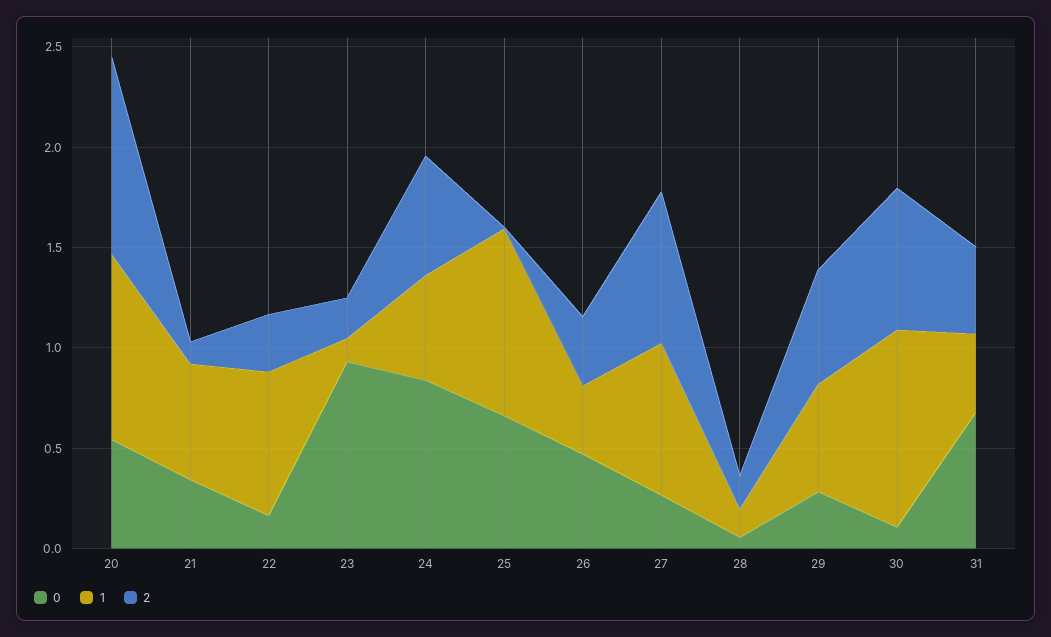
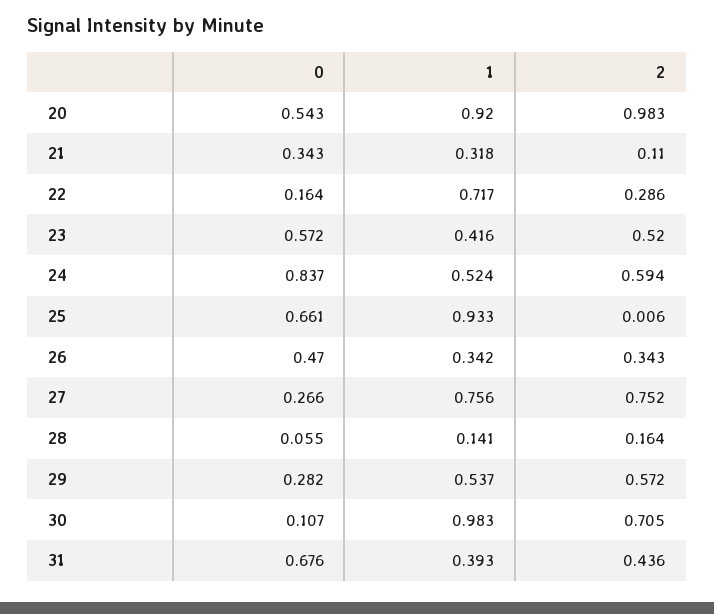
1, 21: 0.6 -> 0.318
0, 23: 0.9 -> 0.572
1, 23: 0.1 -> 0.416
2, 23: 0.2 -> 0.52

